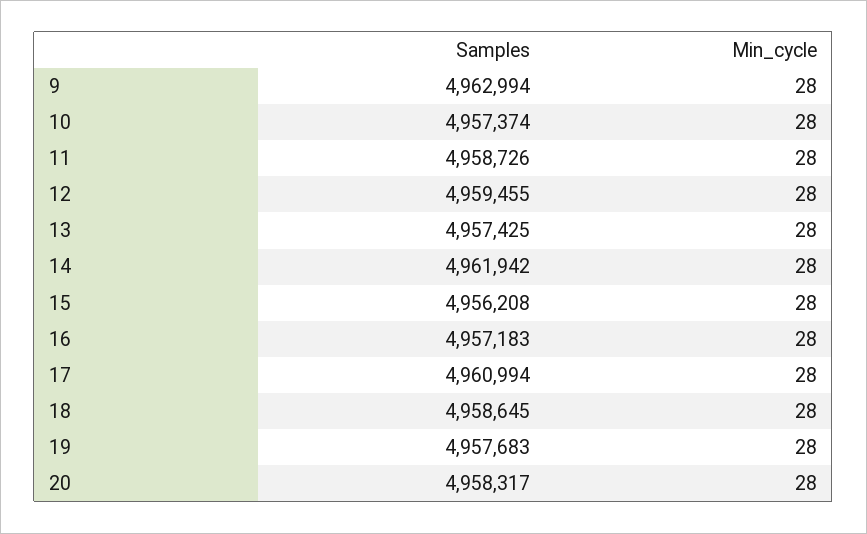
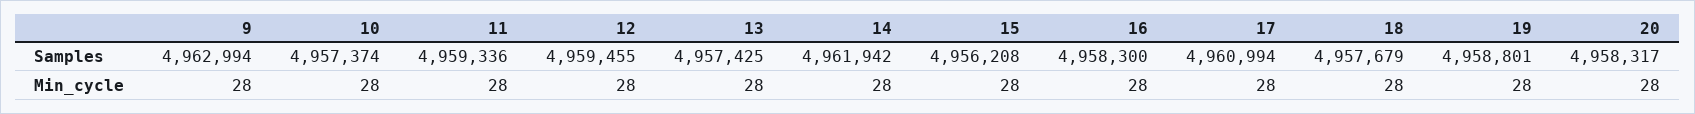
Samples, 11: 4958726 -> 4959336
Samples, 16: 4957183 -> 4958300
Samples, 18: 4958645 -> 4957679
Samples, 19: 4957683 -> 4958801

